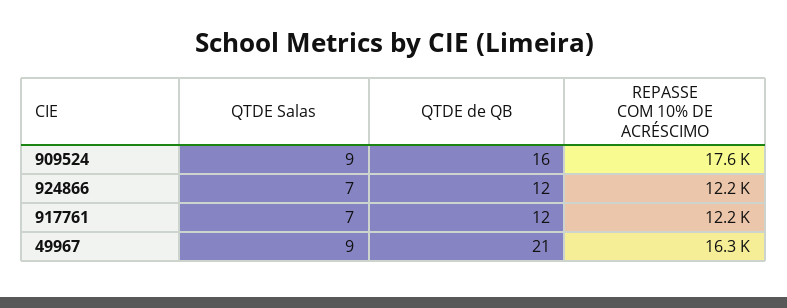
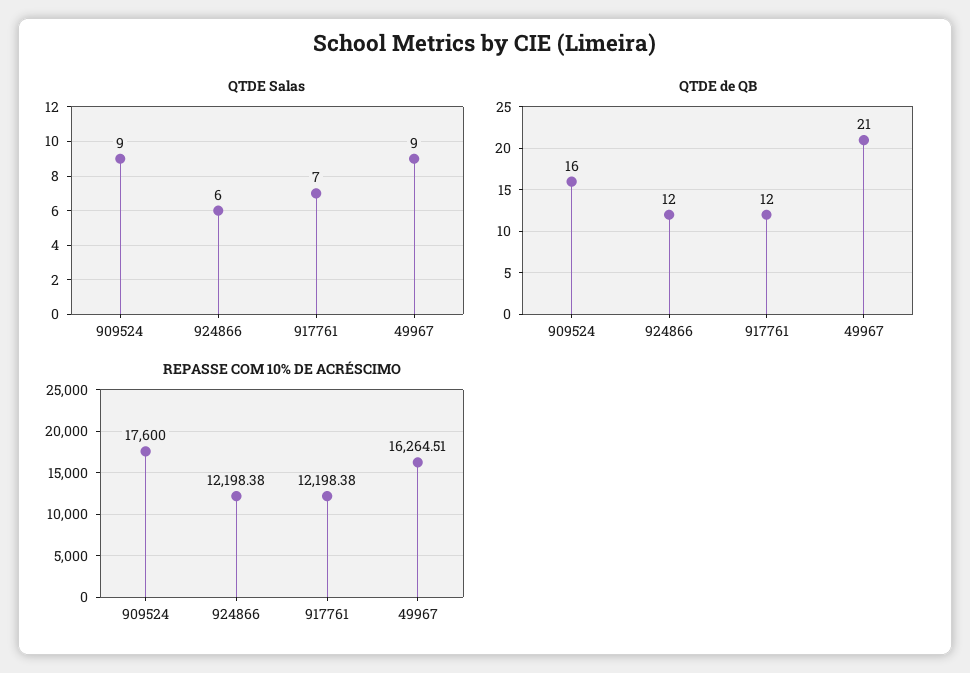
QTDE Salas, 924866: 7 -> 6

